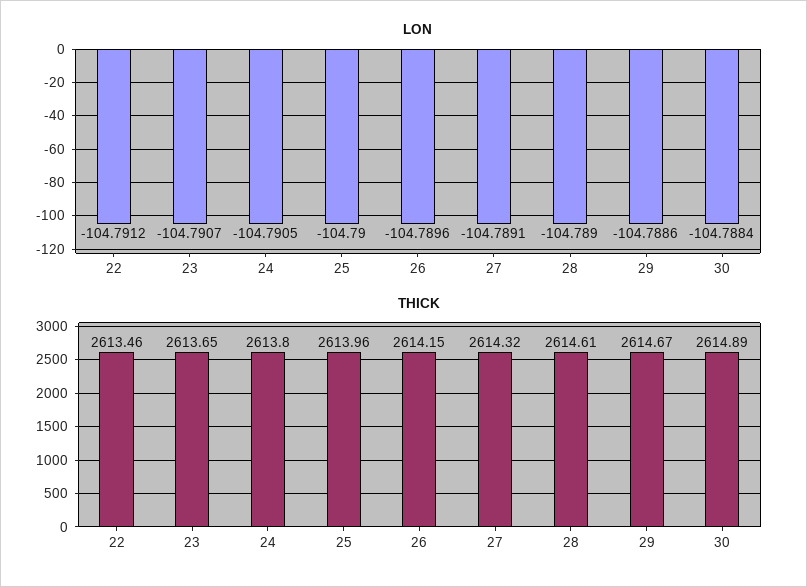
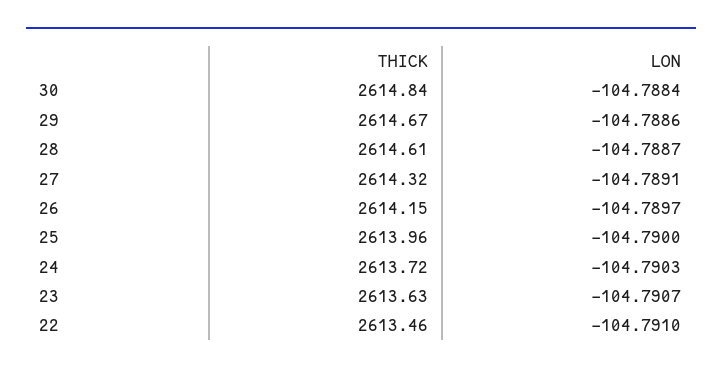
LON, 22: -104.7912 -> -104.791
LON, 24: -104.7905 -> -104.7903
LON, 26: -104.7896 -> -104.7897
LON, 28: -104.789 -> -104.7887
THICK, 23: 2613.65 -> 2613.63
THICK, 24: 2613.8 -> 2613.72
THICK, 30: 2614.89 -> 2614.84

